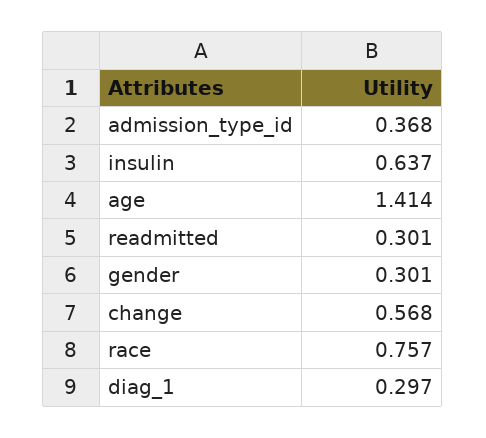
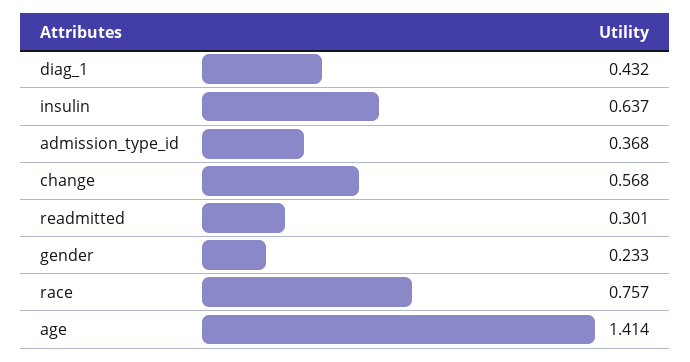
gender: 0.301 -> 0.233
diag_1: 0.297 -> 0.432

